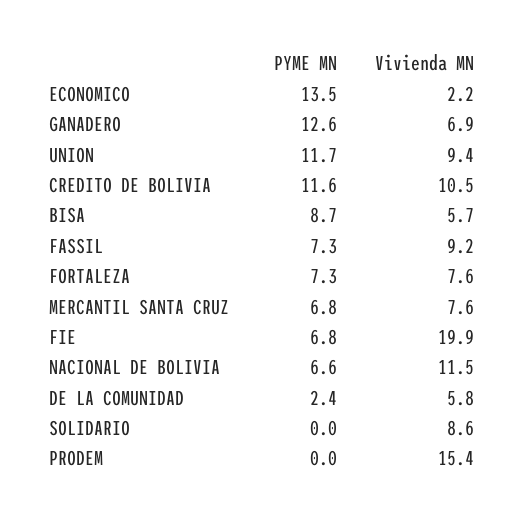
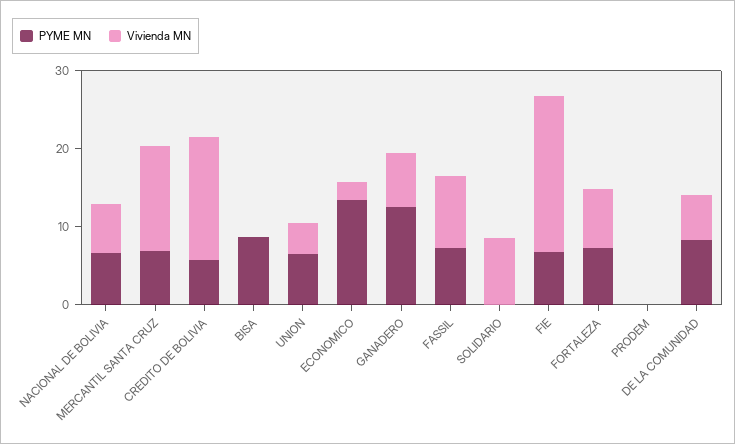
PYME MN, UNION: 11.7 -> 6
Vivienda MN, UNION: 9.4 -> 4
PYME MN, CREDITO DE BOLIVIA: 11.6 -> 6
Vivienda MN, CREDITO DE BOLIVIA: 10.5 -> 16
Vivienda MN, BISA: 5.7 -> 0
Vivienda MN, MERCANTIL SANTA CRUZ: 7.6 -> 14
Vivienda MN, NACIONAL DE BOLIVIA: 11.5 -> 6
PYME MN, DE LA COMUNIDAD: 2.4 -> 8
Vivienda MN, PRODEM: 15.4 -> 0

